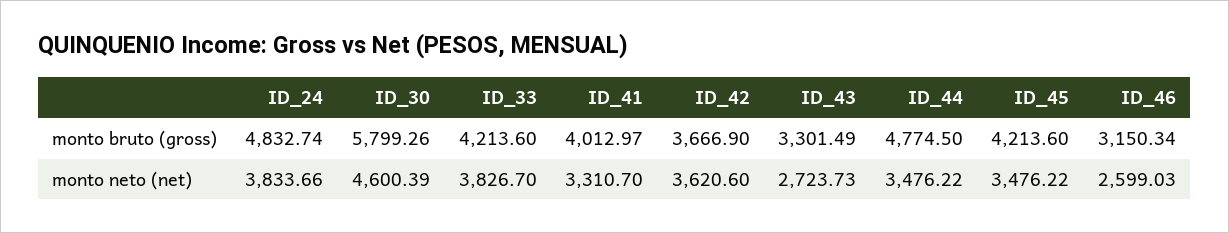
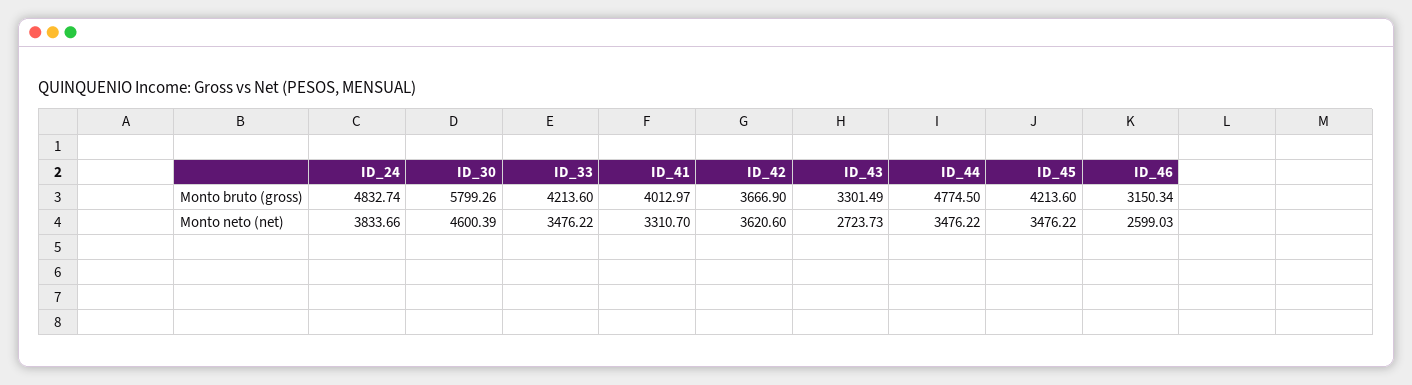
ID_33, monto neto (net): 3826.7 -> 3476.22

